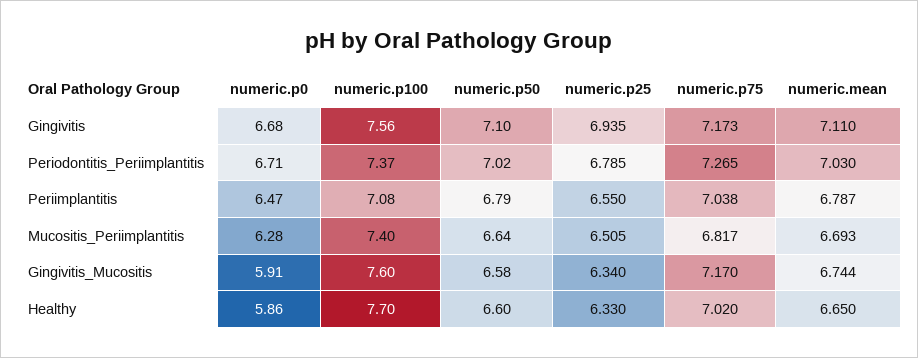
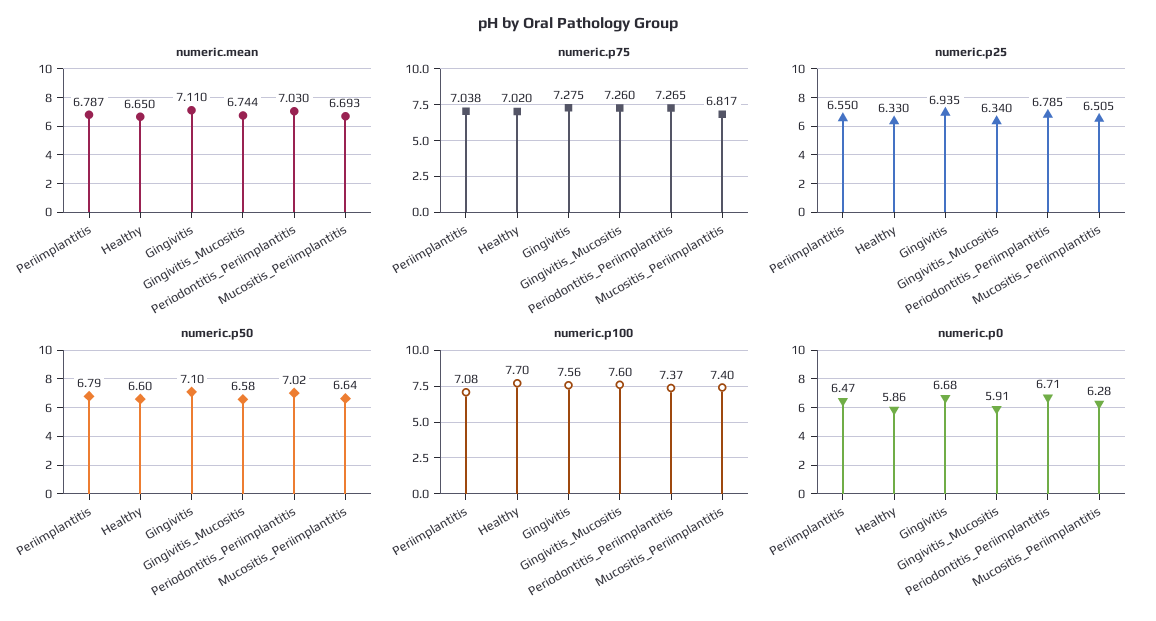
numeric.p75, Gingivitis: 7.173 -> 7.275
numeric.p75, Gingivitis_Mucositis: 7.17 -> 7.26

